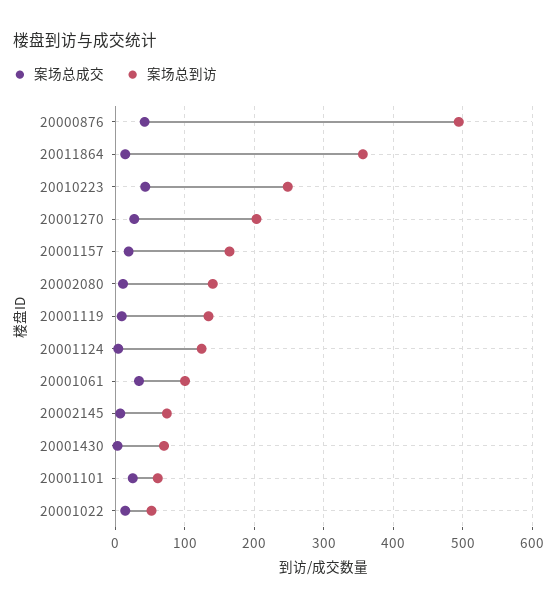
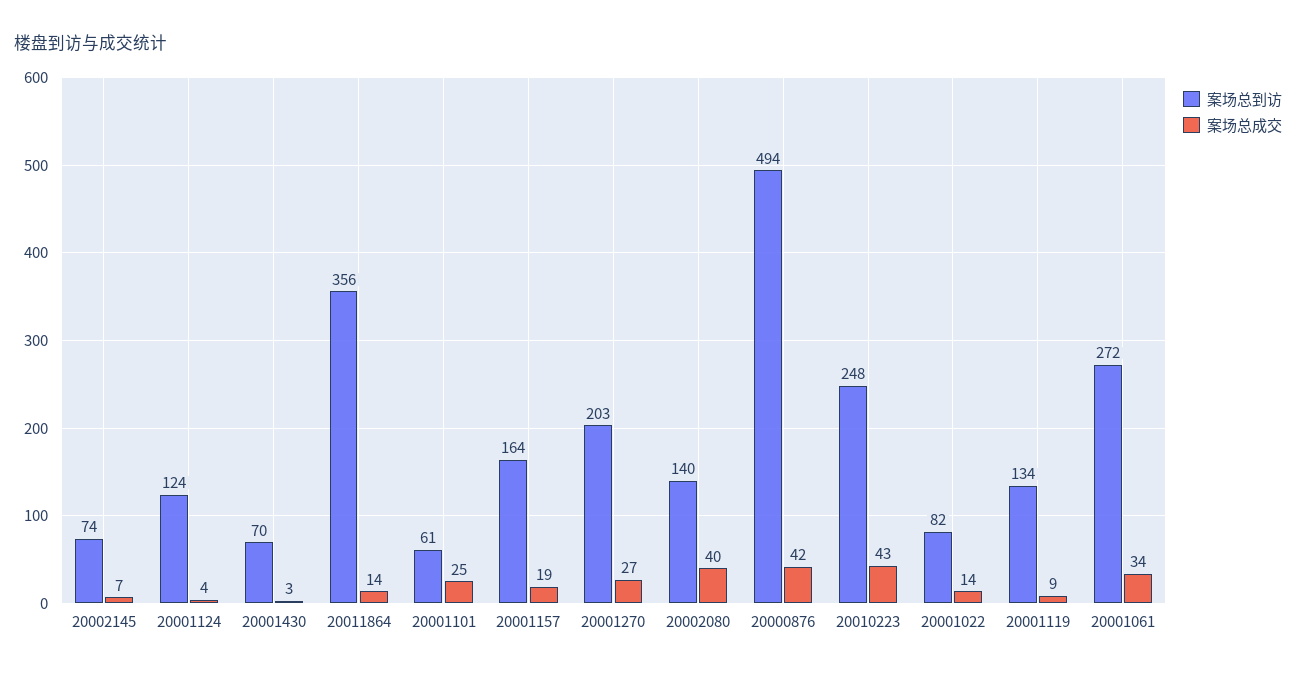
案场总成交, 20002080: 10 -> 40
案场总到访, 20001061: 100 -> 272
案场总到访, 20001022: 50 -> 82

